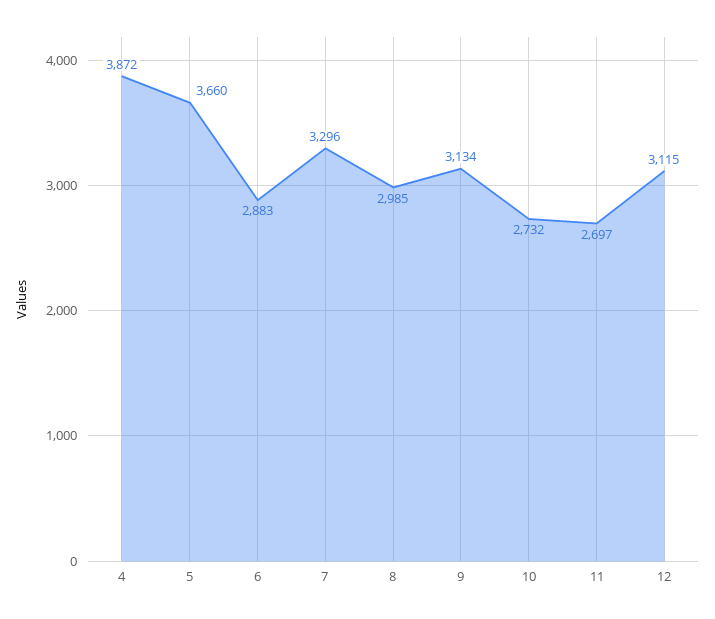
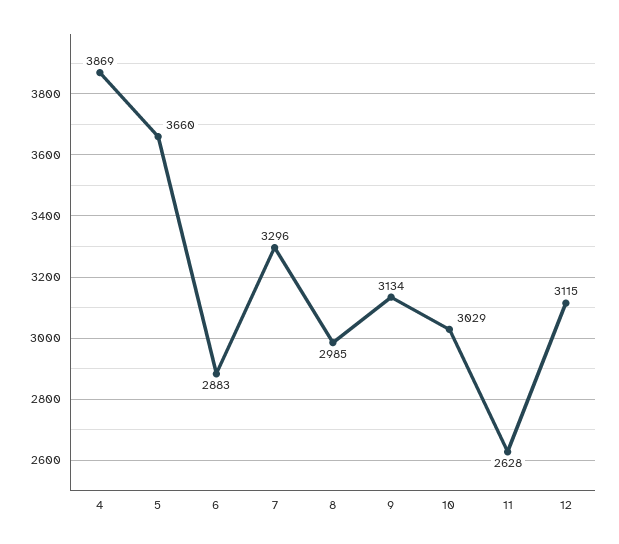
4: 3872 -> 3869
10: 2732 -> 3029
11: 2697 -> 2628

